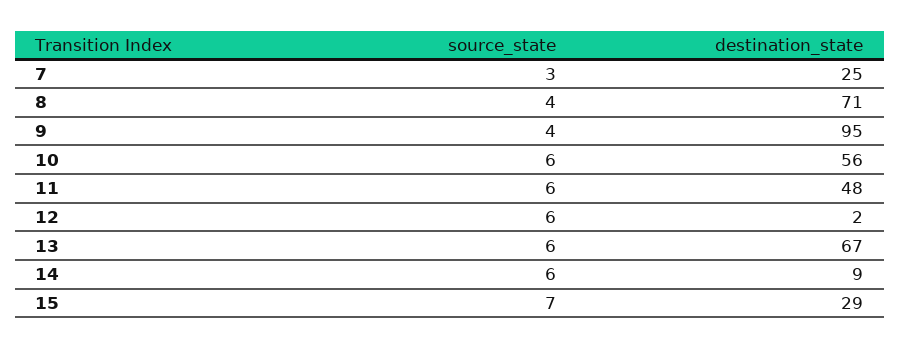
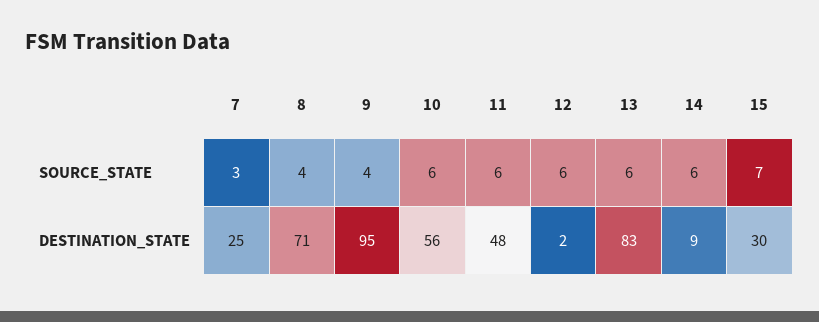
destination_state, 13: 67 -> 83
destination_state, 15: 29 -> 30

